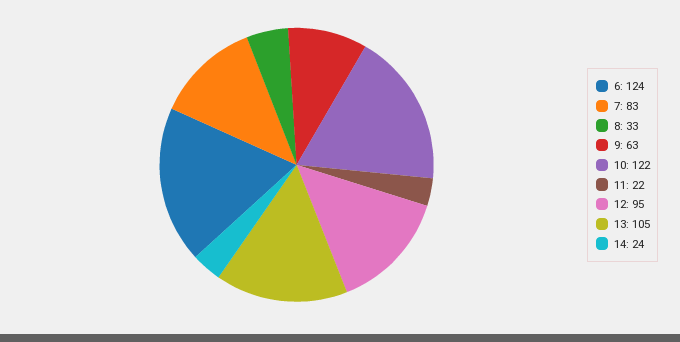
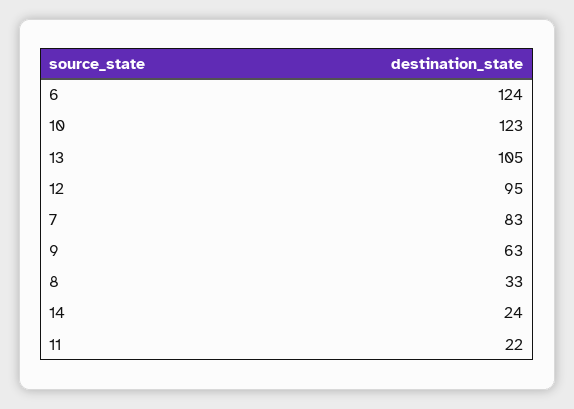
10: 122 -> 123

